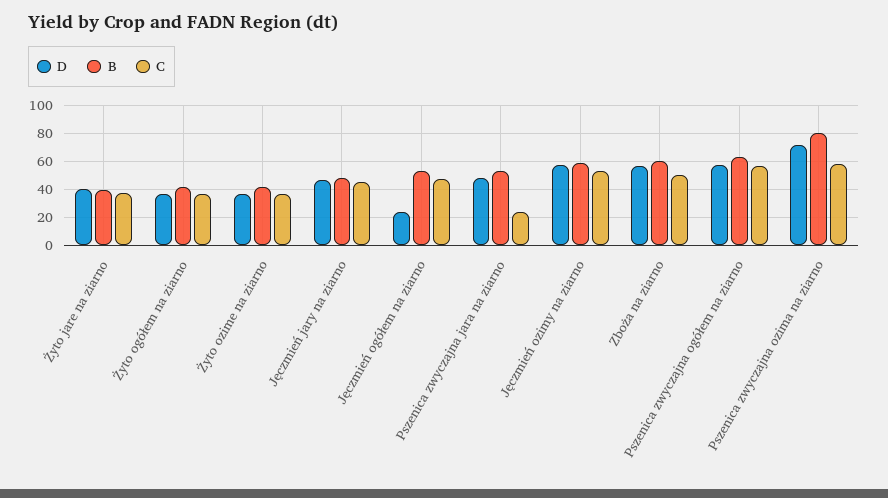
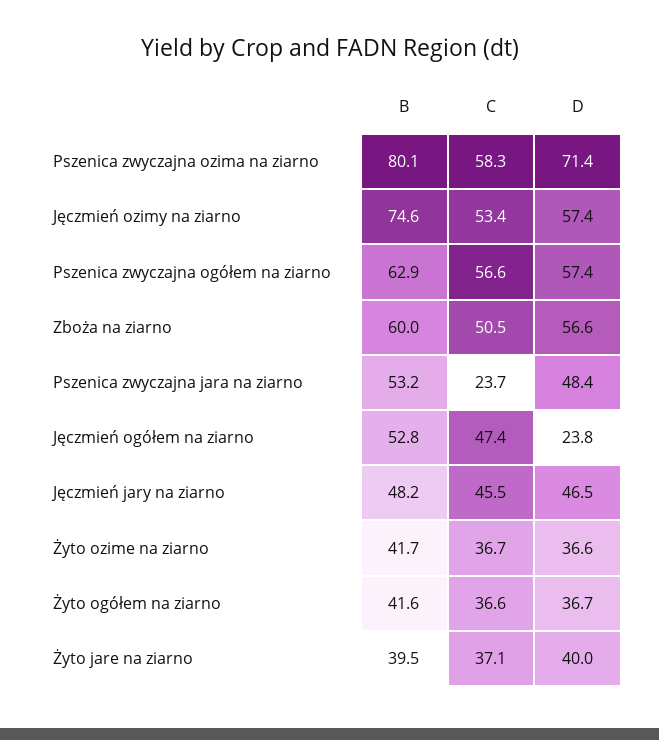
B, Jęczmień ozimy na ziarno: 60 -> 74.6

